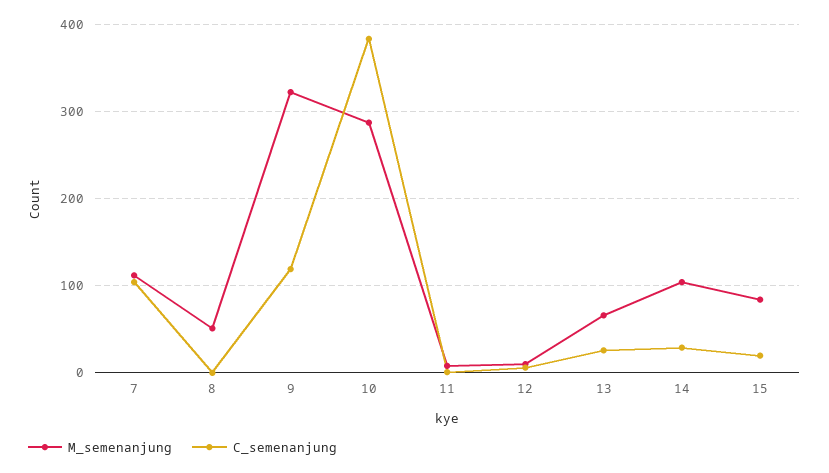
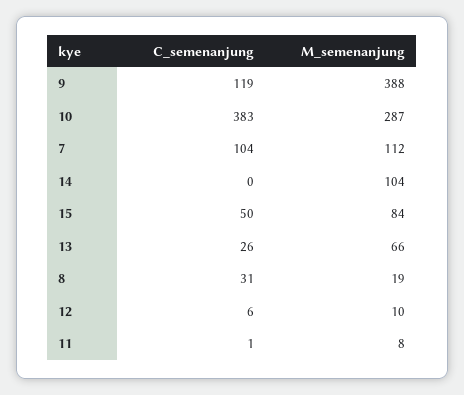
M_semenanjung, 8: 50 -> 19
C_semenanjung, 8: 0 -> 31
M_semenanjung, 9: 320 -> 388
C_semenanjung, 14: 30 -> 0
C_semenanjung, 15: 20 -> 50

